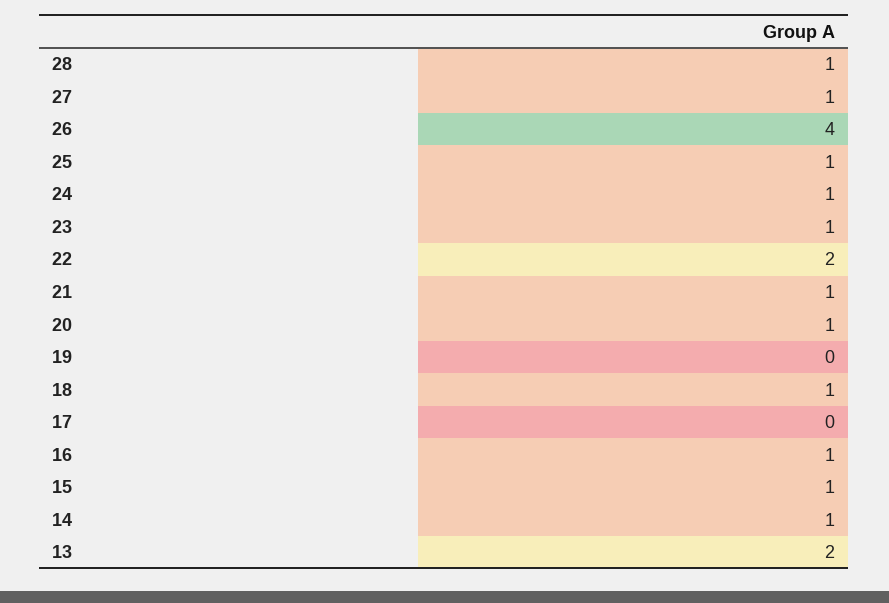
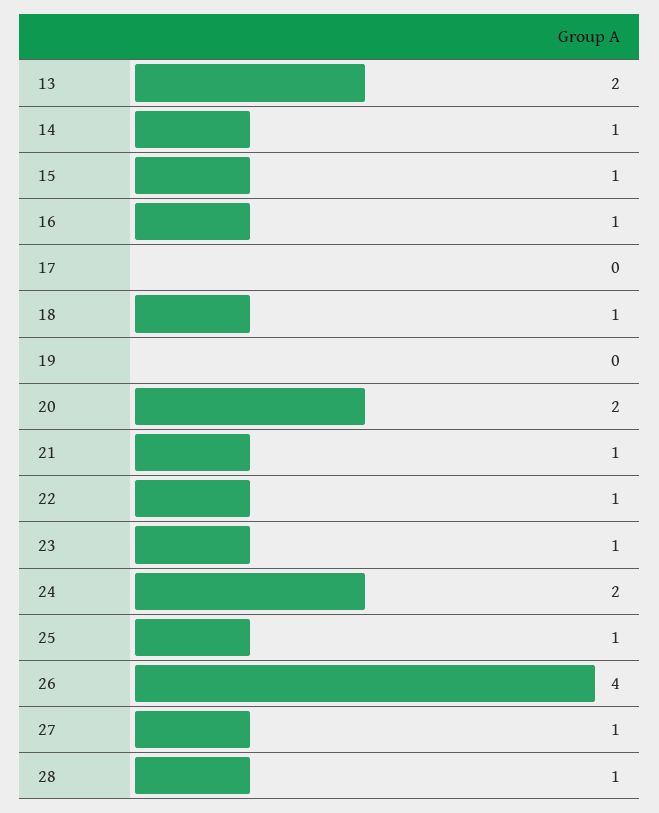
24: 1 -> 2
22: 2 -> 1
20: 1 -> 2

